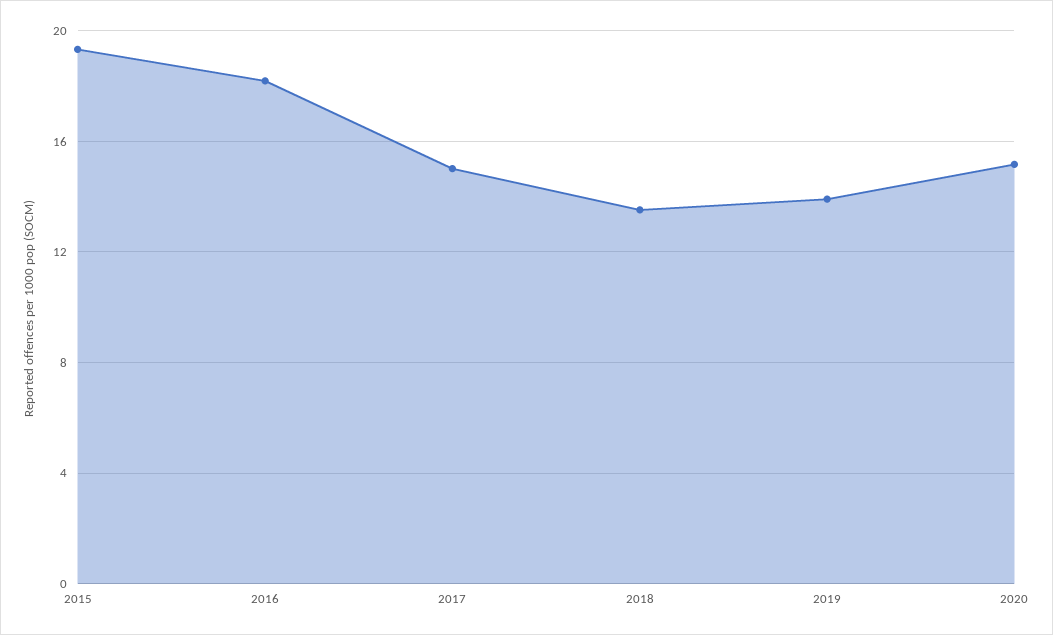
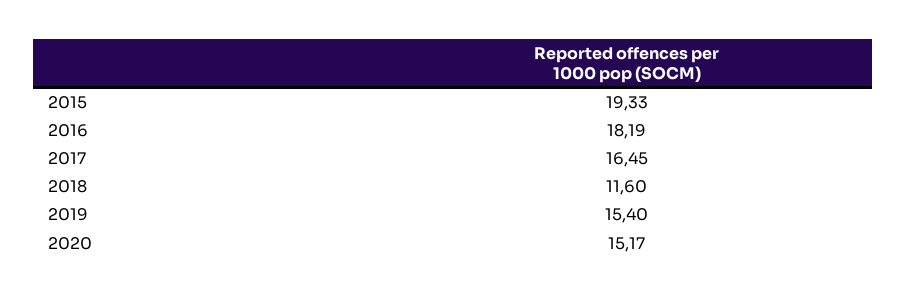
2017: 15 -> 16.45
2018: 13.5 -> 11.6
2019: 14 -> 15.4

